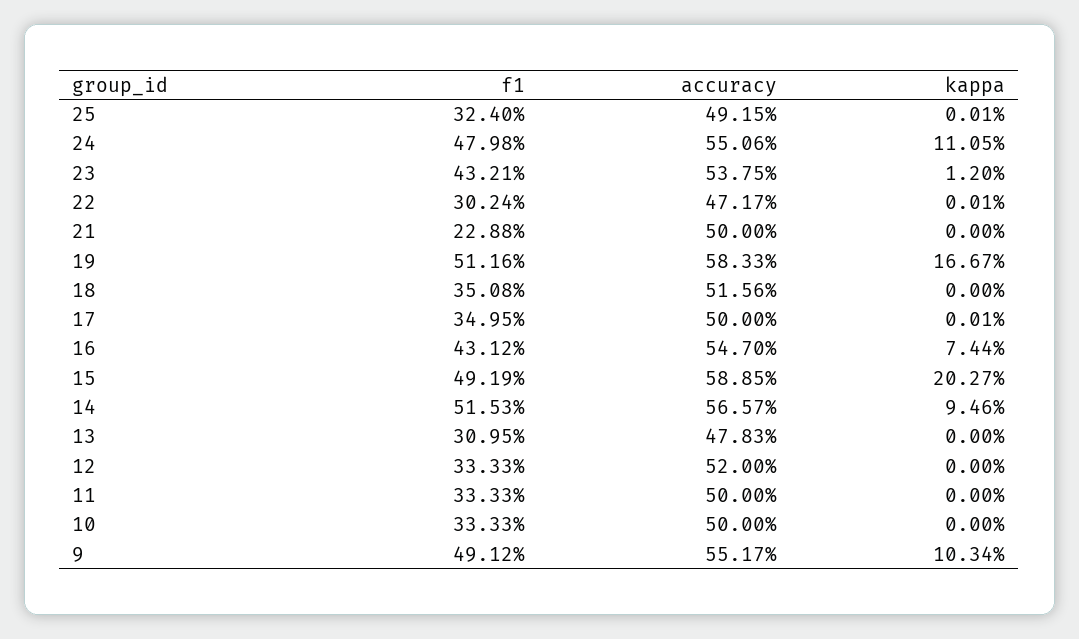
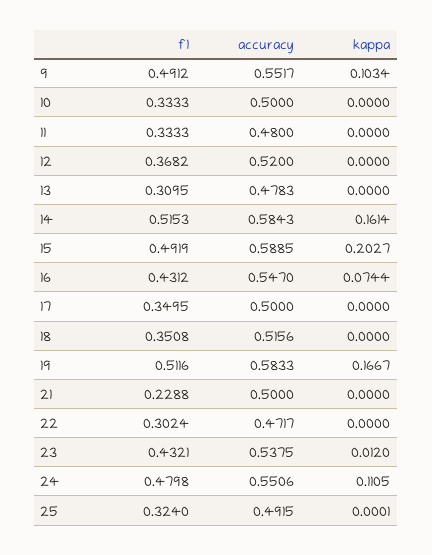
kappa, 22: 0.0001 -> 0
kappa, 17: 0.0001 -> 0
accuracy, 14: 0.5657 -> 0.5843
kappa, 14: 0.0946 -> 0.1614
f1, 12: 0.3333 -> 0.3682
accuracy, 11: 0.5 -> 0.48

